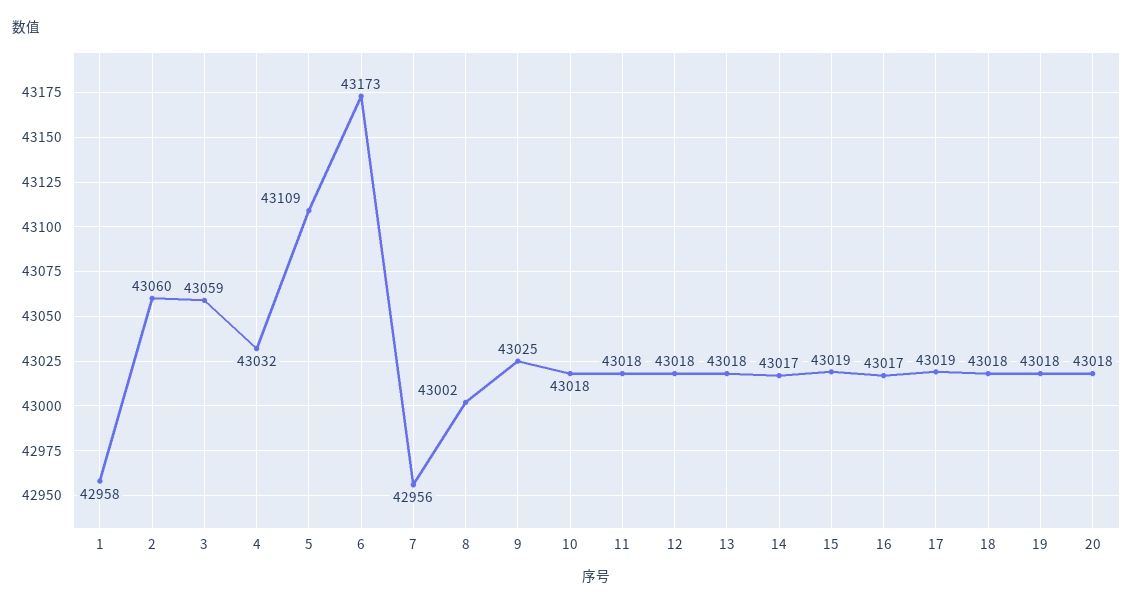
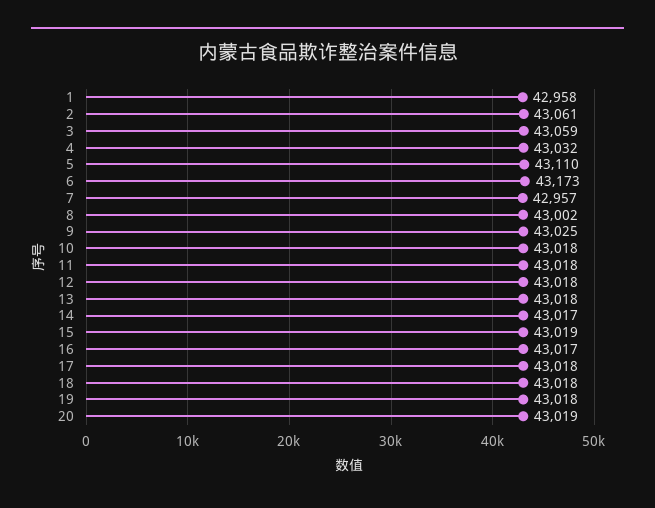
2: 43060 -> 43061
5: 43109 -> 43110
7: 42956 -> 42957
17: 43019 -> 43018
20: 43018 -> 43019

